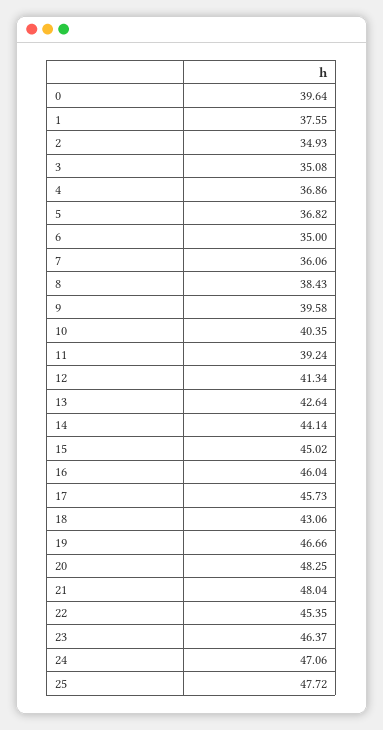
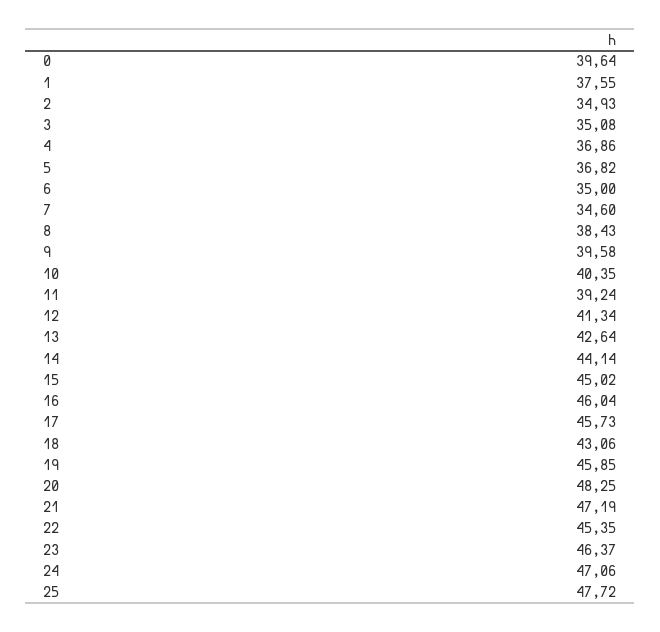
7: 36.06 -> 34.6
19: 46.66 -> 45.85
21: 48.04 -> 47.19

